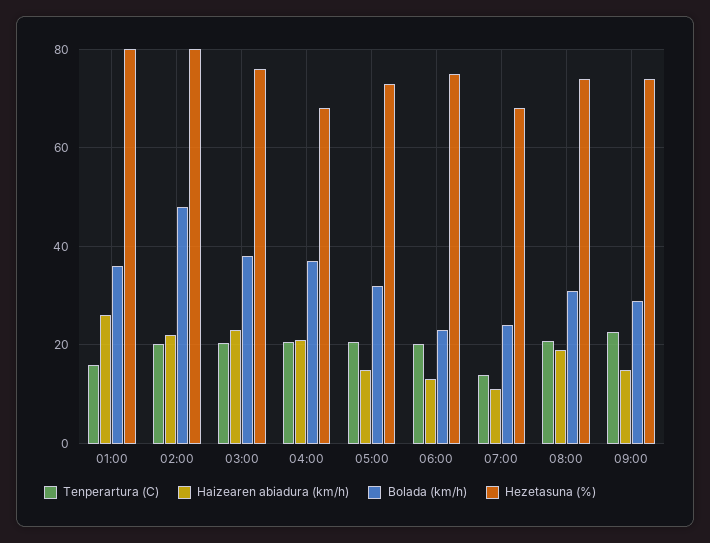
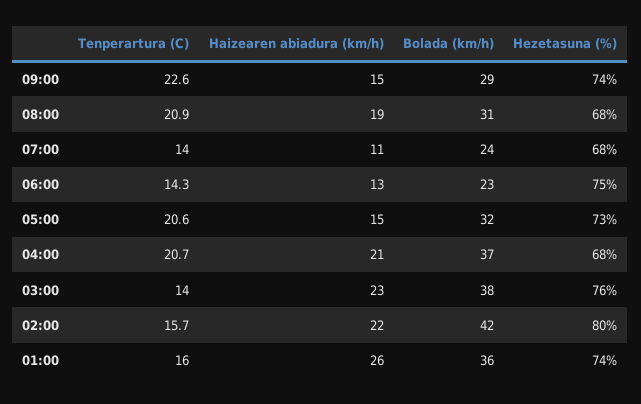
Hezetasuna (%), 01:00: 80 -> 74
Tenperartura (C), 02:00: 20 -> 15.7
Bolada (km/h), 02:00: 48 -> 42
Tenperartura (C), 03:00: 20 -> 14
Tenperartura (C), 06:00: 20 -> 14.3
Hezetasuna (%), 08:00: 74 -> 68

